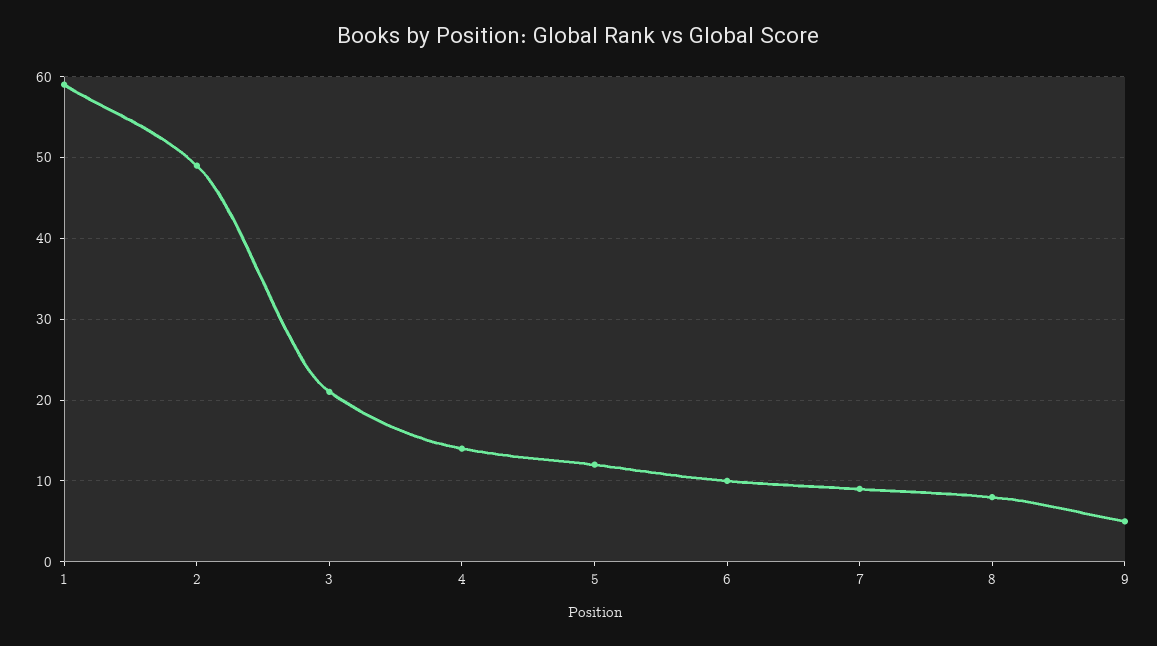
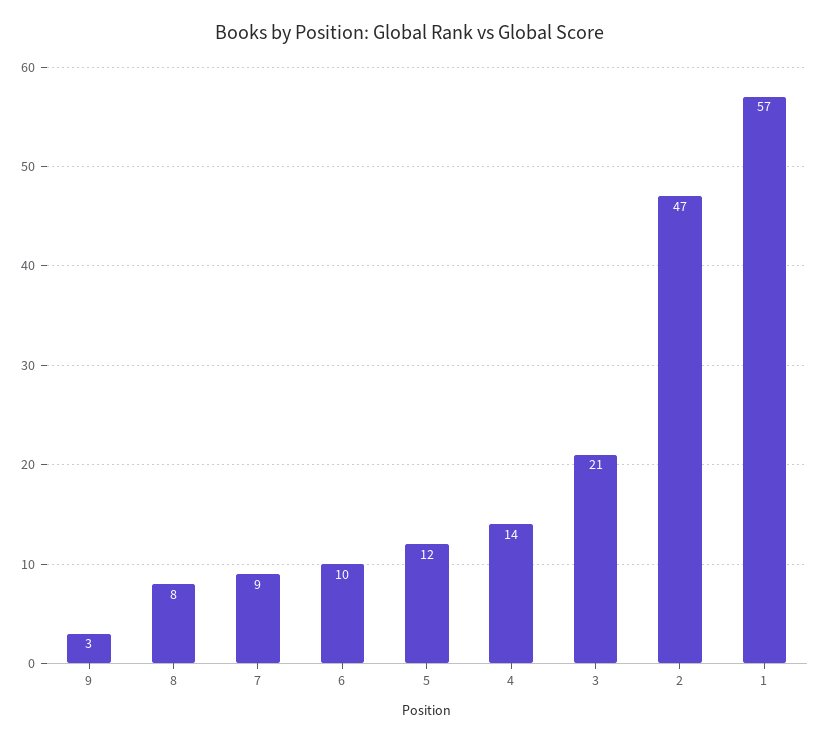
1: 59 -> 57
2: 49 -> 47
9: 5 -> 3

